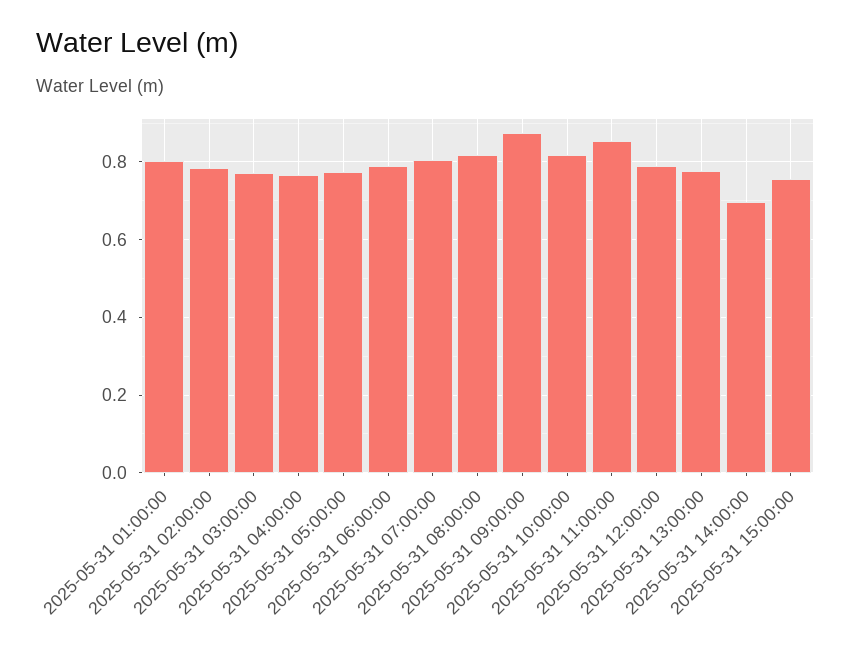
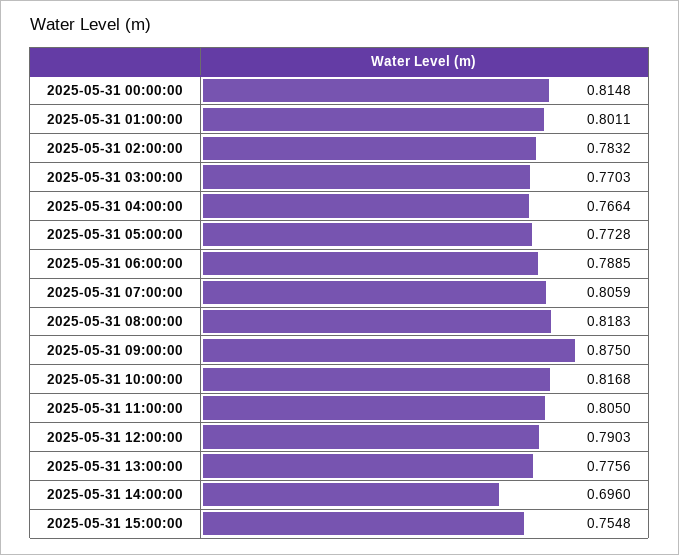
2025-05-31 11:00:00: 0.86 -> 0.805
2025-05-31 00:00:00: none -> 0.8148

